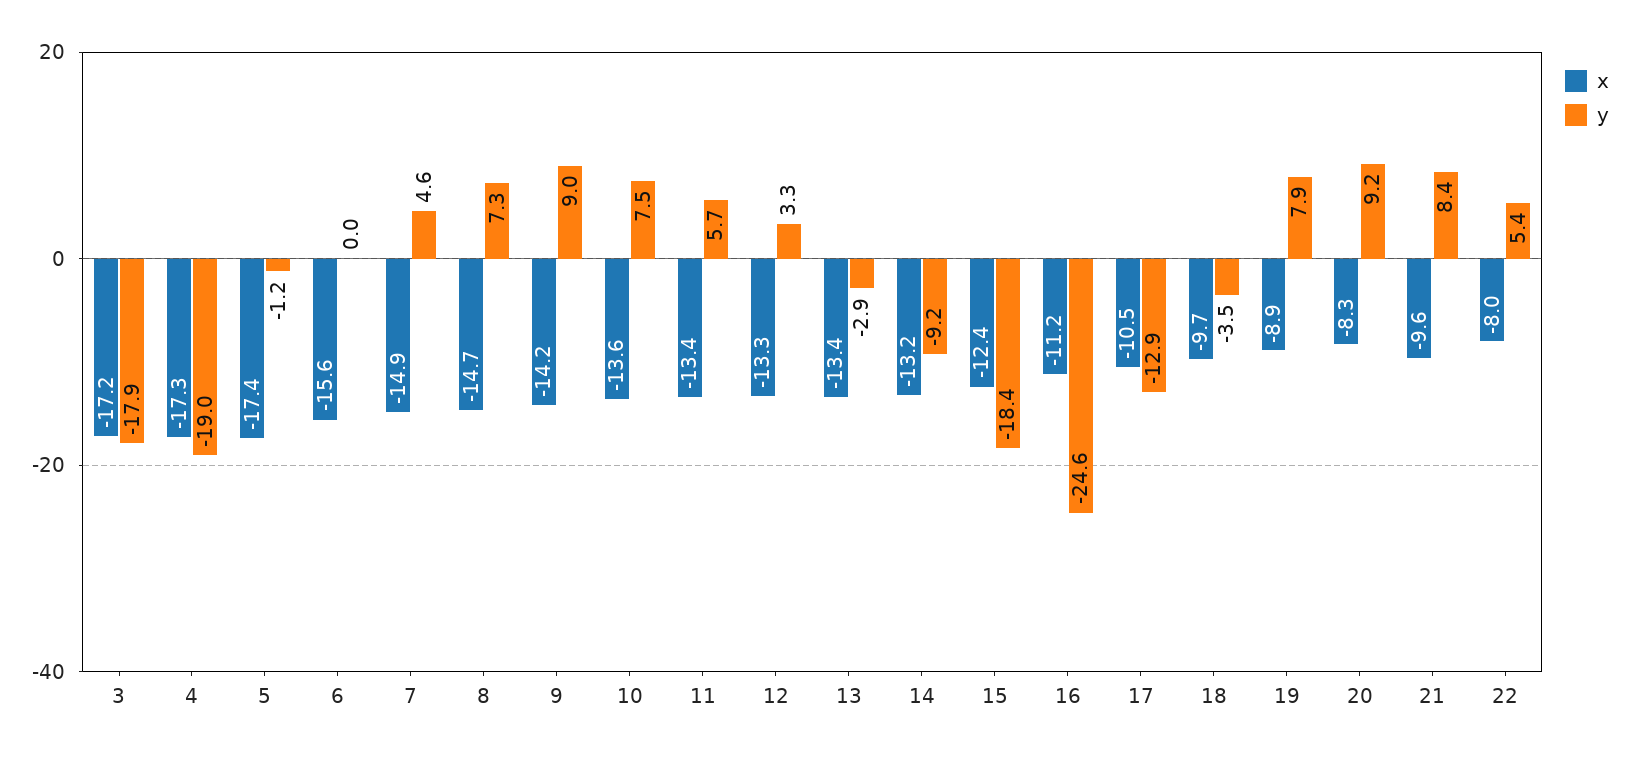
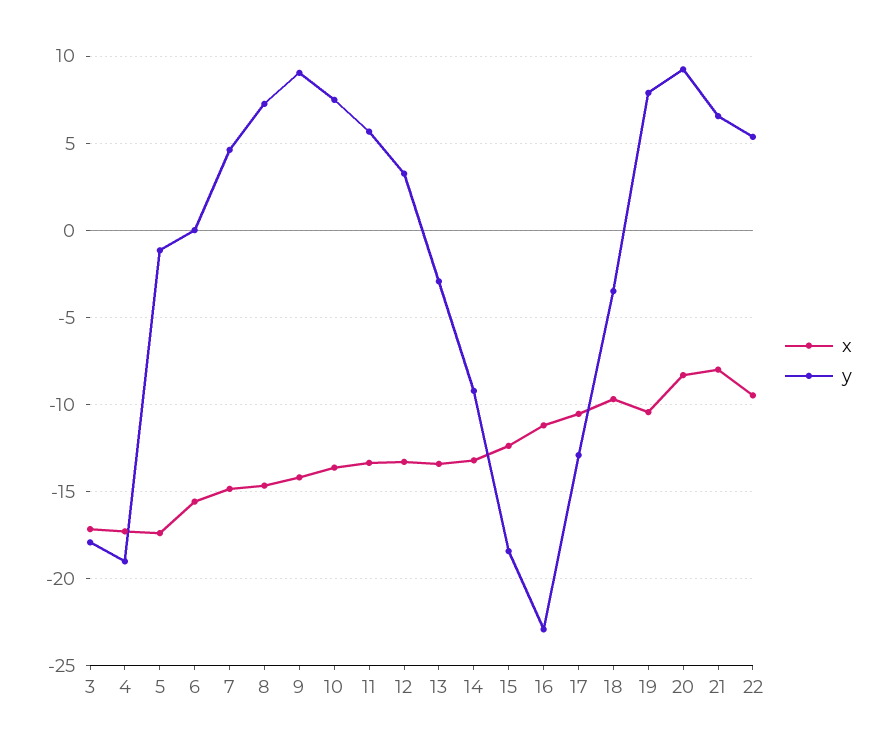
y, 16: -24.6 -> -23
x, 19: -8.9 -> -10.5
x, 21: -9.6 -> -8
y, 21: 8.4 -> 6.5
x, 22: -8 -> -9.5

